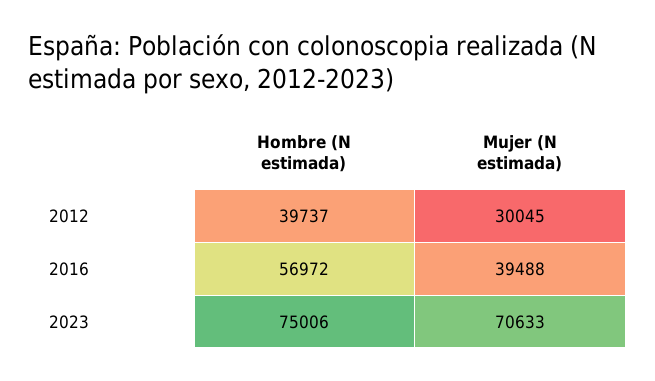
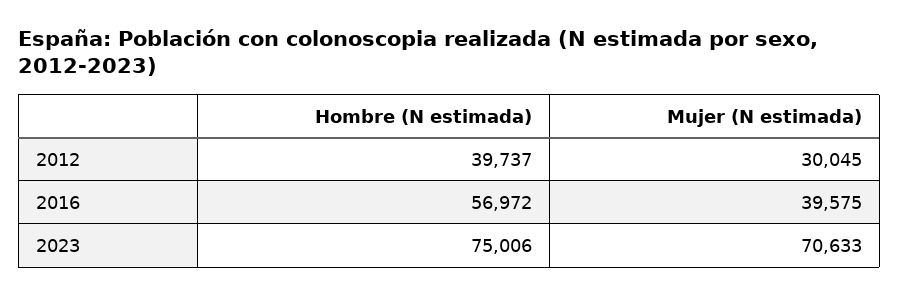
Mujer (N estimada), 2016: 39488 -> 39575

